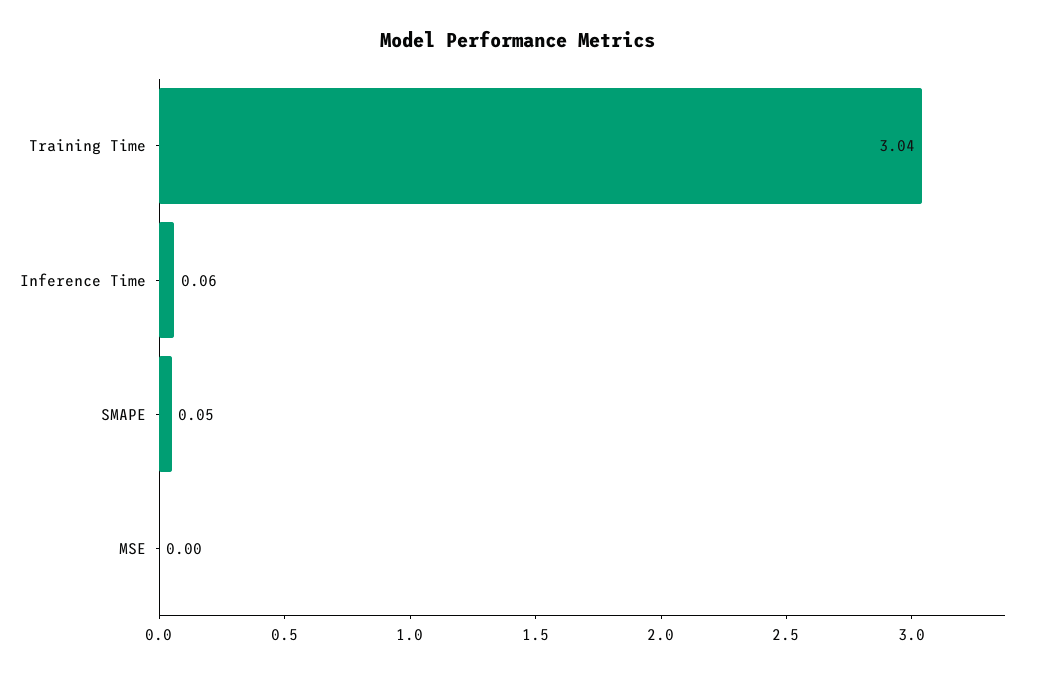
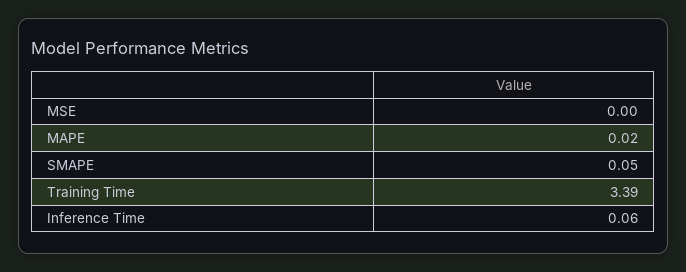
Training Time: 3.04 -> 3.39
MAPE: none -> 0.02

